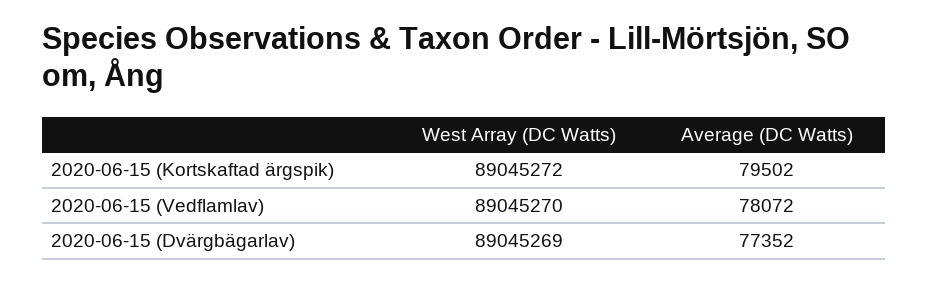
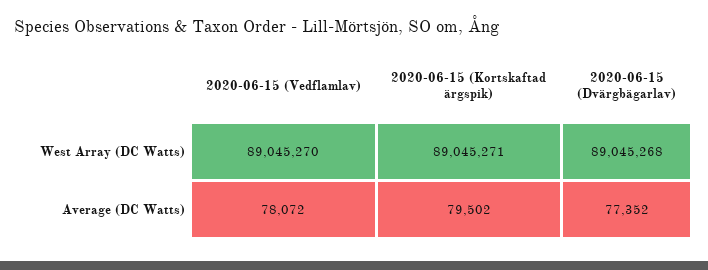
West Array (DC Watts), 2020-06-15 (Kortskaftad ärgspik): 89045272 -> 89045271
West Array (DC Watts), 2020-06-15 (Dvärgbägarlav): 89045269 -> 89045268

